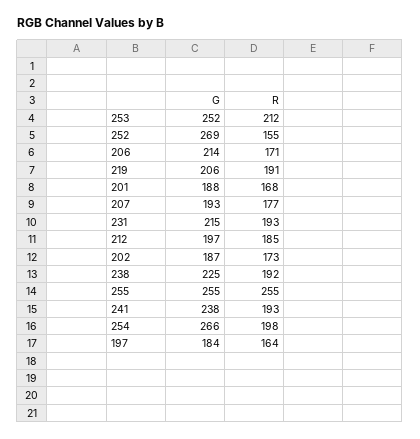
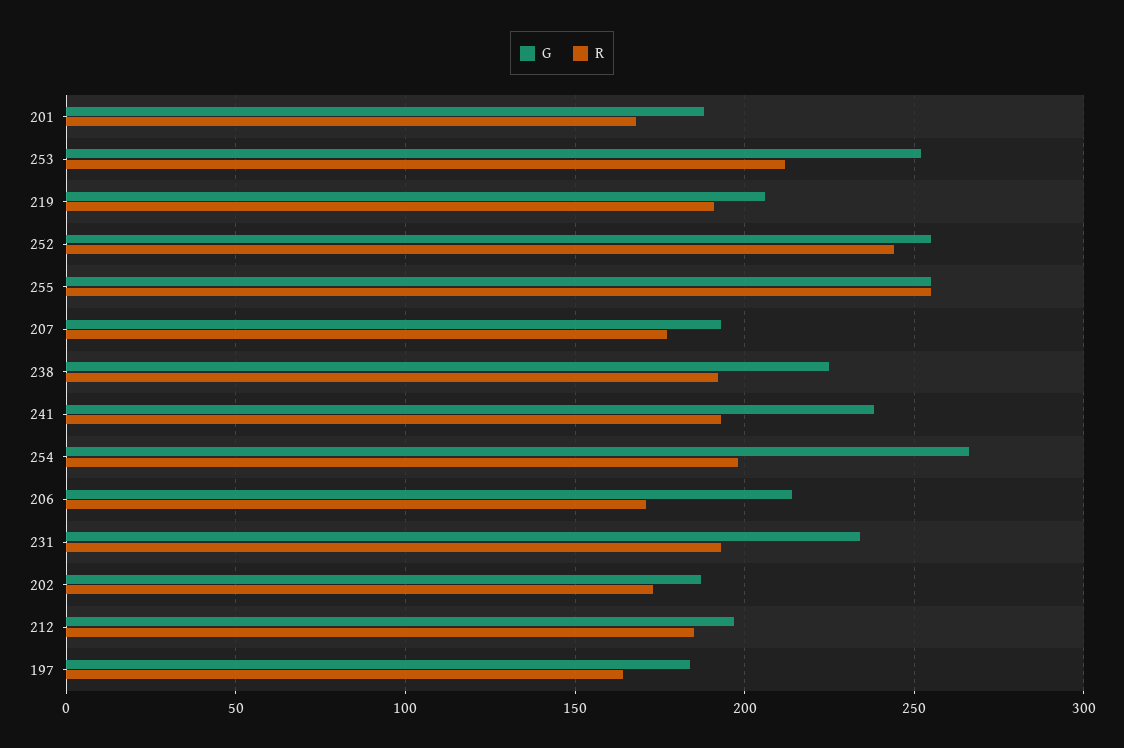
G, 252: 269 -> 255
R, 252: 155 -> 245
G, 231: 215 -> 235

